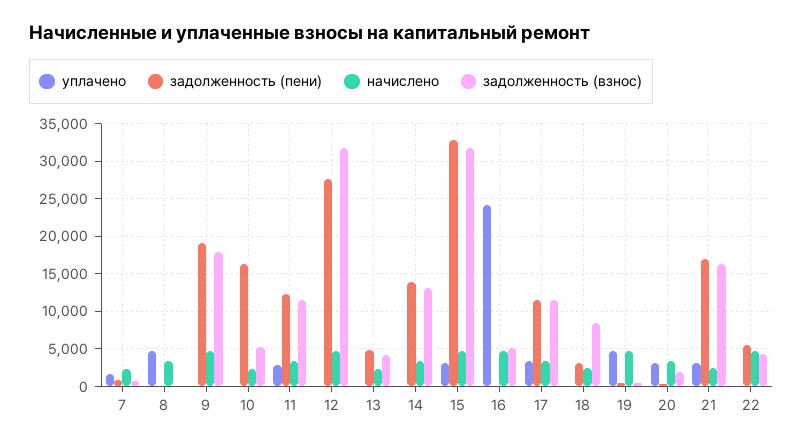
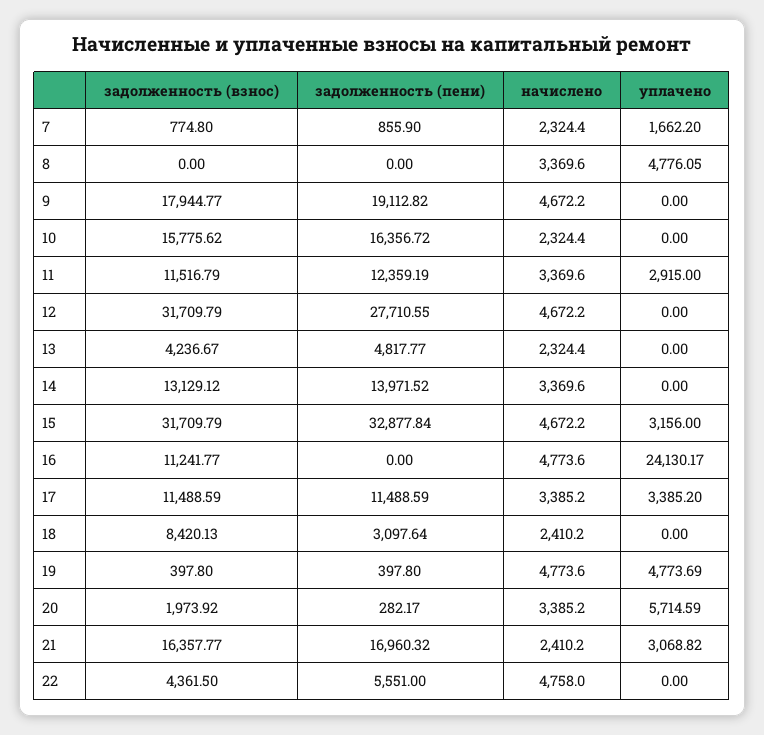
задолженность (взнос), 10: 5000 -> 15775.62
задолженность (взнос), 16: 5000 -> 11241.77
уплачено, 20: 3000 -> 5714.59

